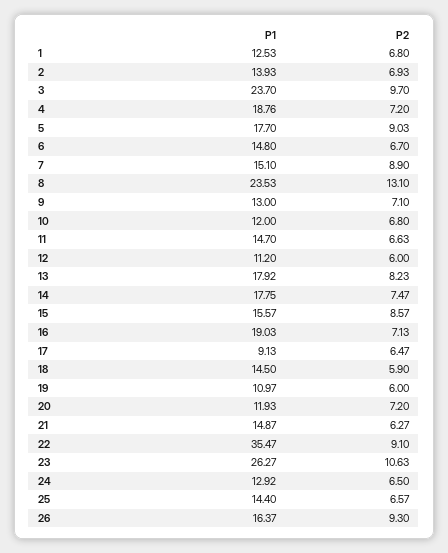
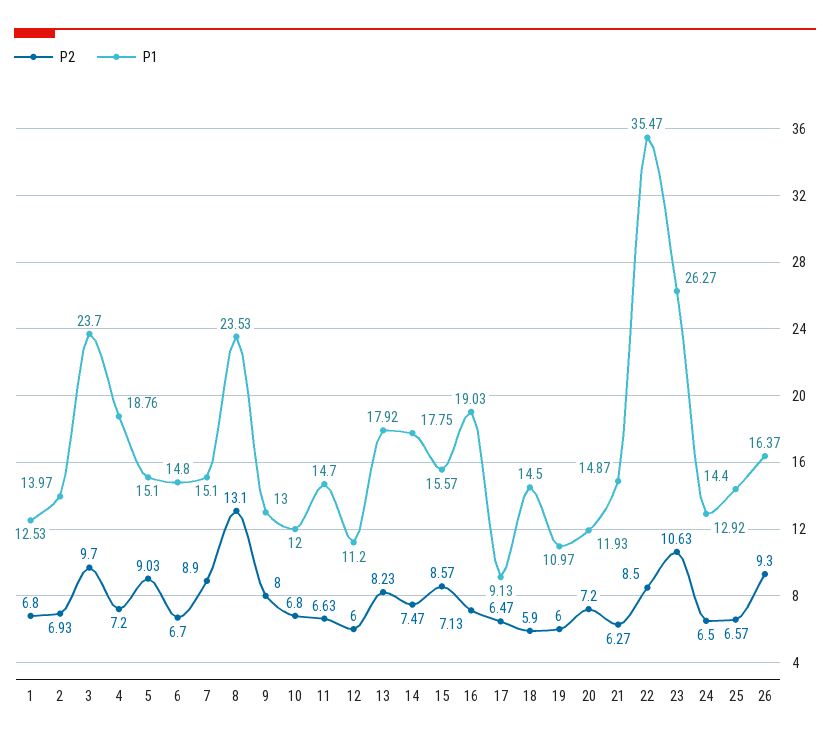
P1, 2: 13.93 -> 13.97
P1, 5: 17.7 -> 15.1
P2, 9: 7.1 -> 8
P2, 22: 9.1 -> 8.5

